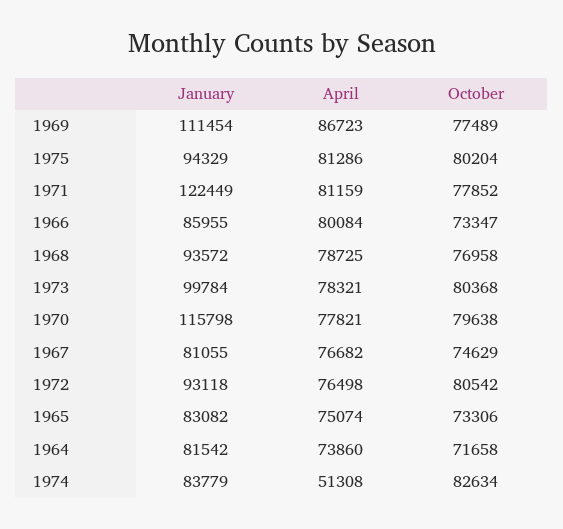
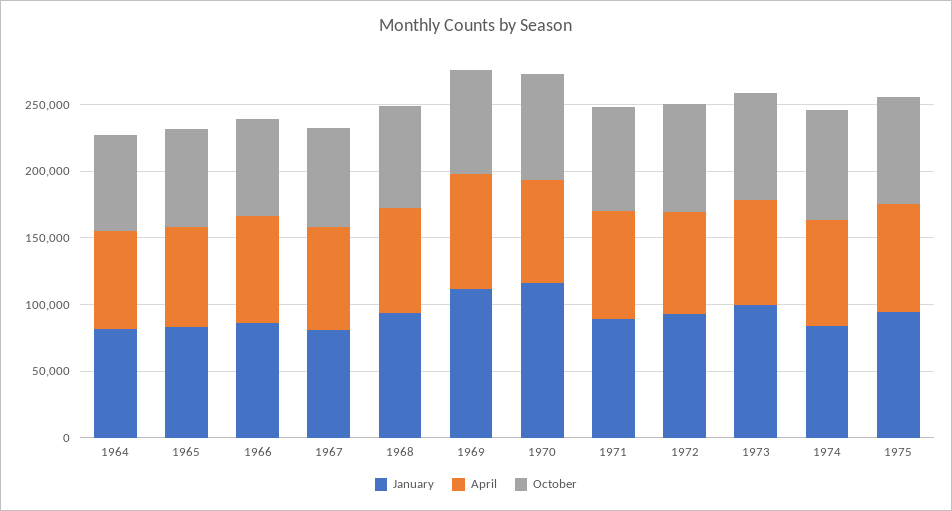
January, 1971: 122449 -> 90000
April, 1974: 51308 -> 80000

